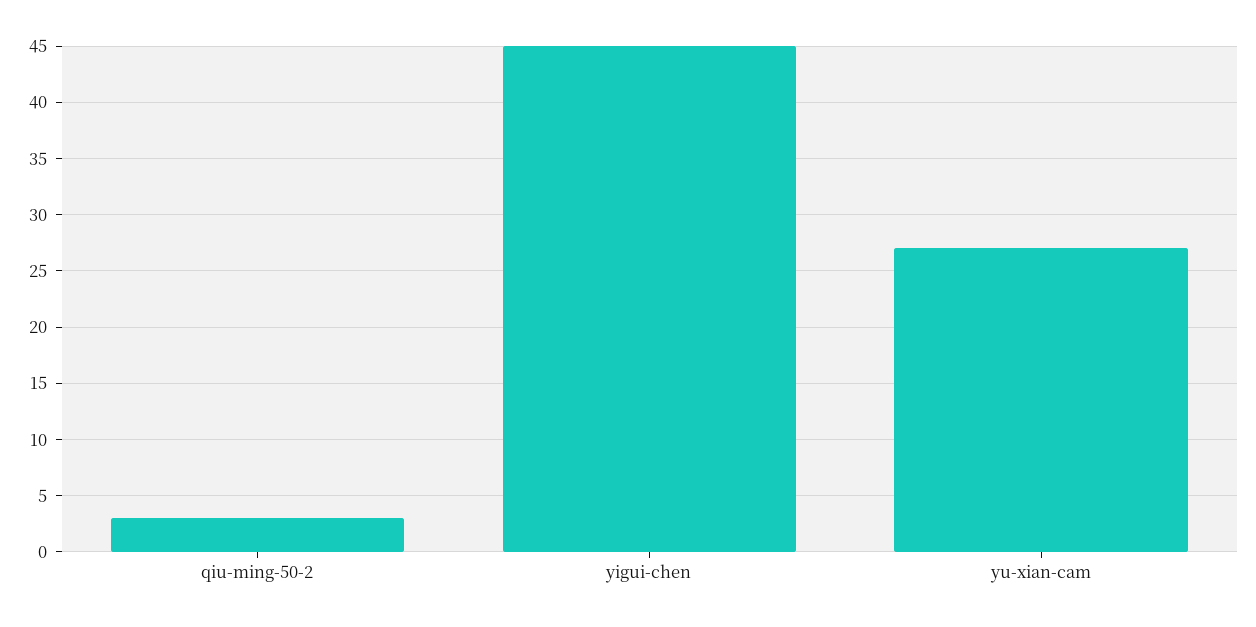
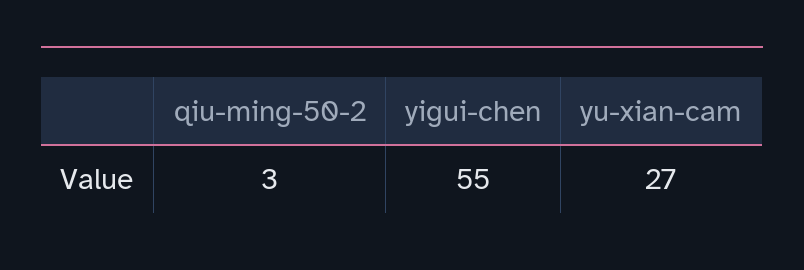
yigui-chen: 45 -> 55

